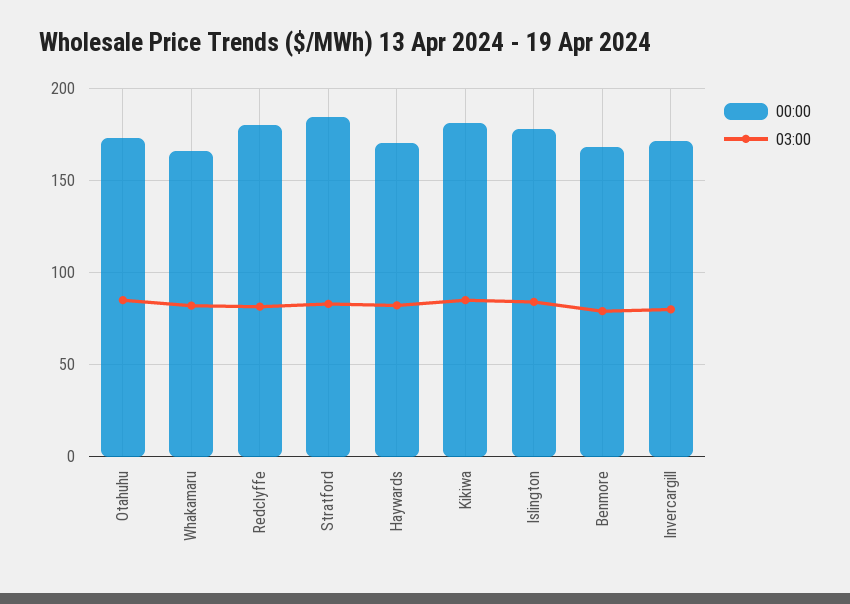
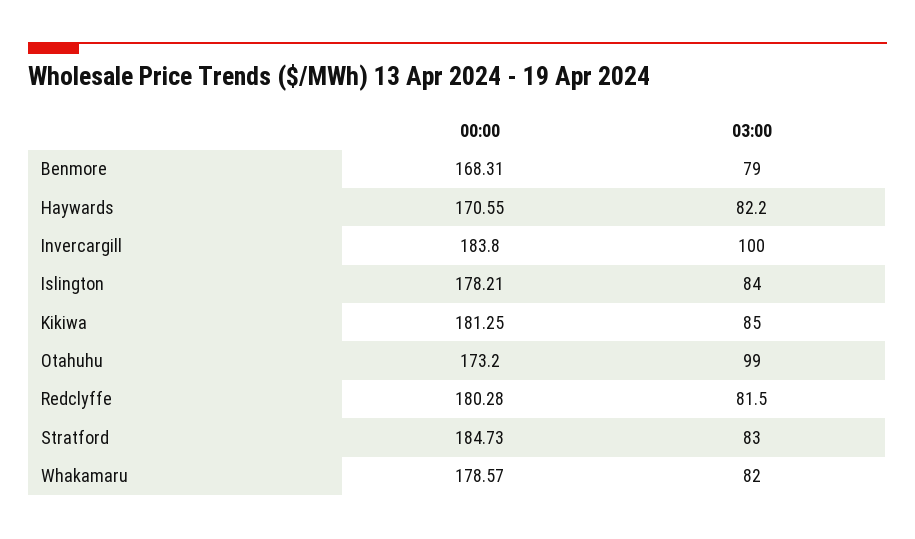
03:00, Otahuhu: 85 -> 99
00:00, Whakamaru: 165 -> 178.57
00:00, Invercargill: 170 -> 183.8
03:00, Invercargill: 80 -> 100

